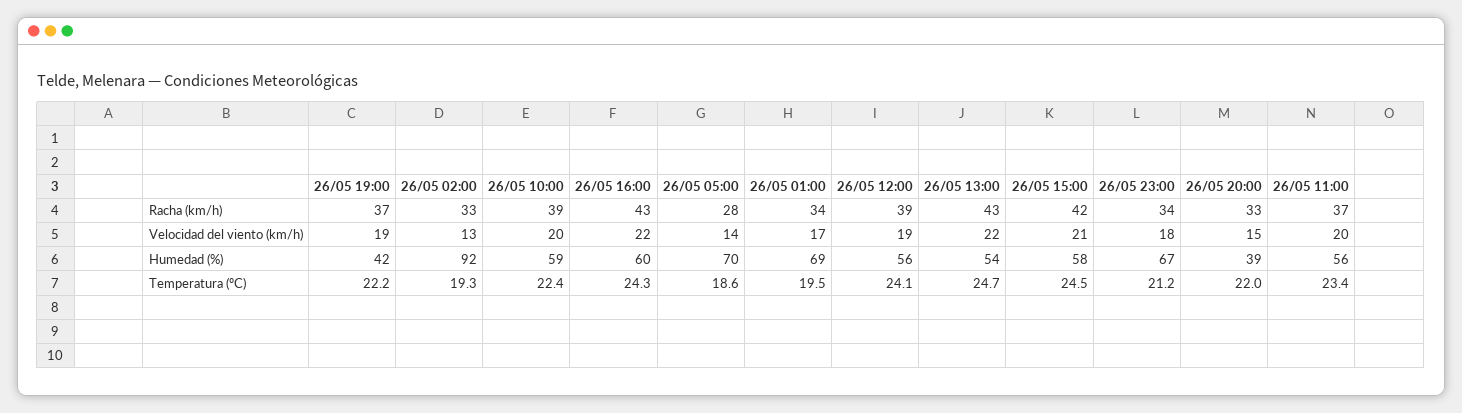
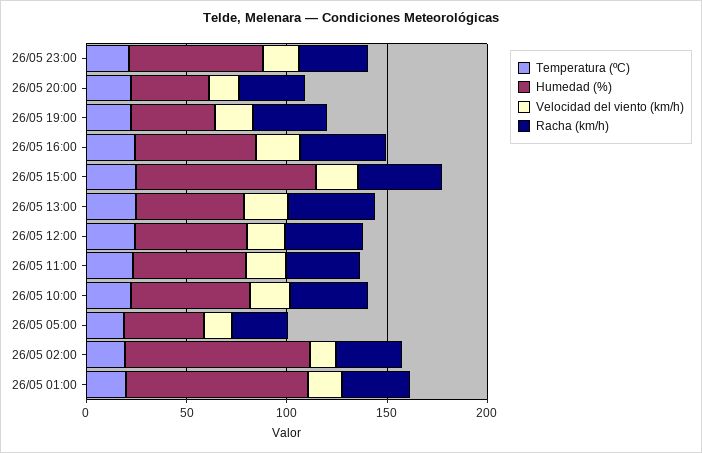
Humedad (%), 26/05 05:00: 70 -> 40
Humedad (%), 26/05 01:00: 69 -> 90
Humedad (%), 26/05 15:00: 58 -> 90

